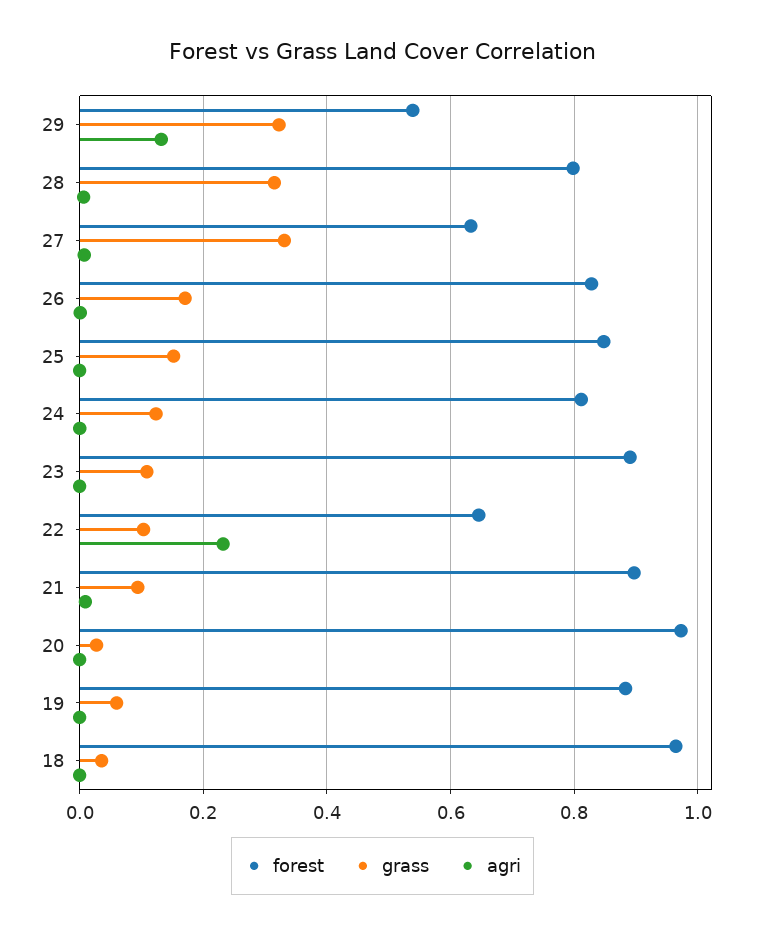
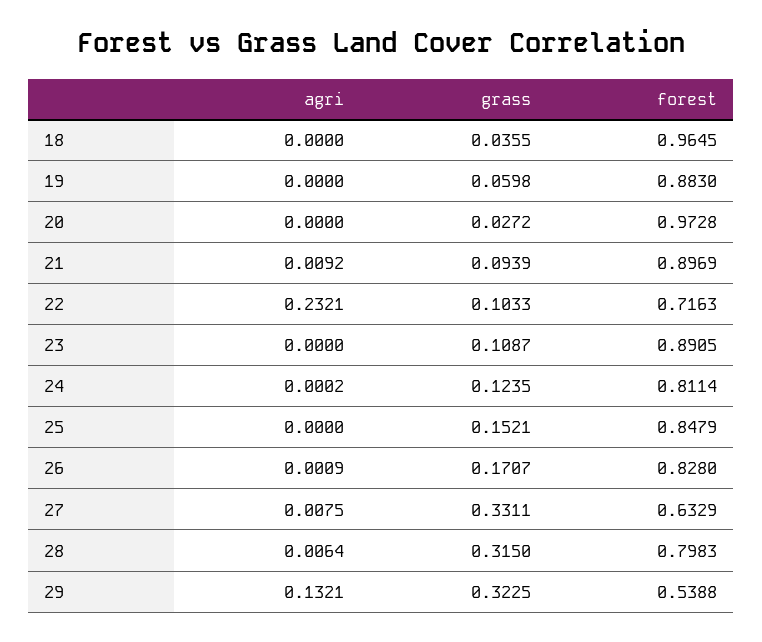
forest, 22: 0.64 -> 0.7163

